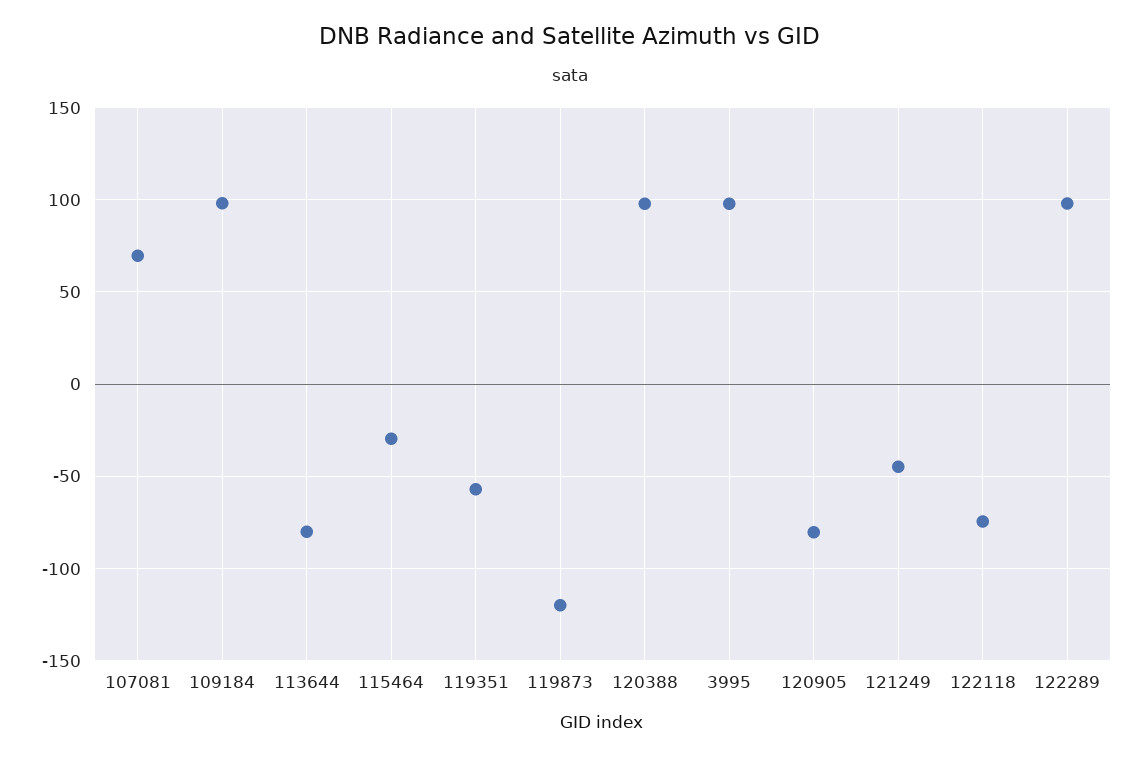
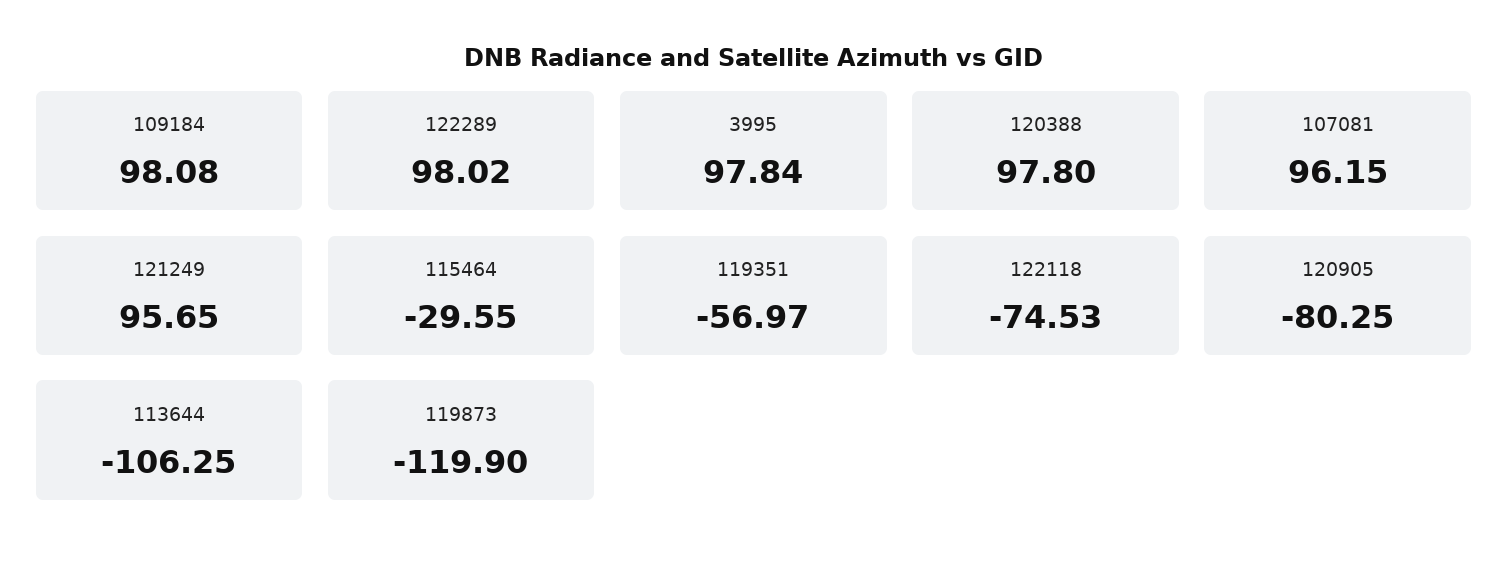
107081: 70 -> 96.15
113644: -80 -> -106.25
121249: -45 -> 95.65

